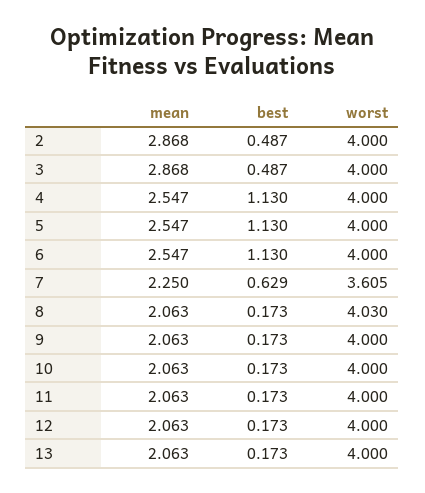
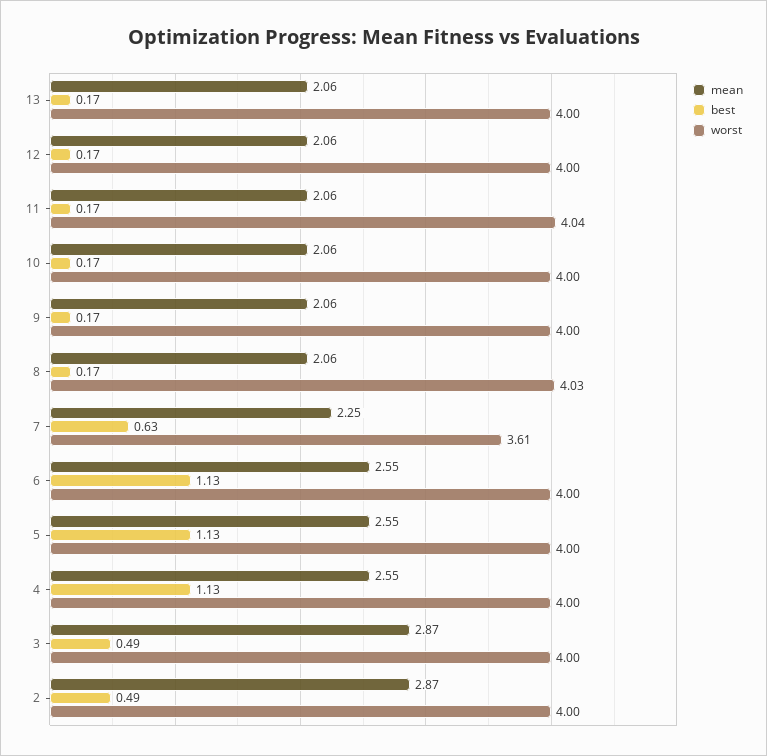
worst, 11: 4 -> 4.04

